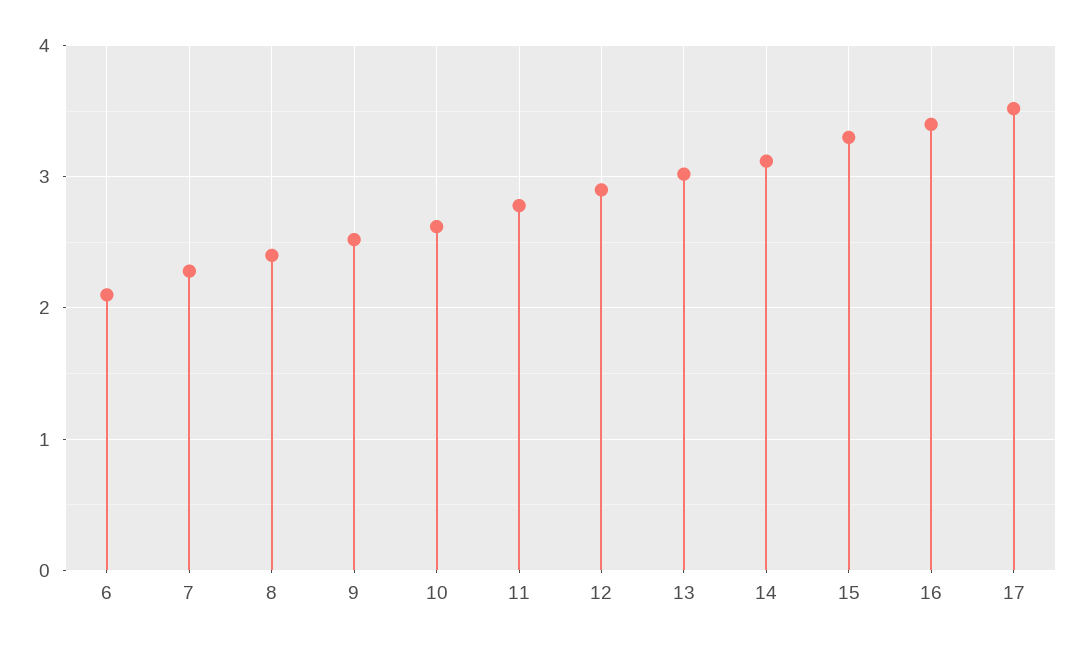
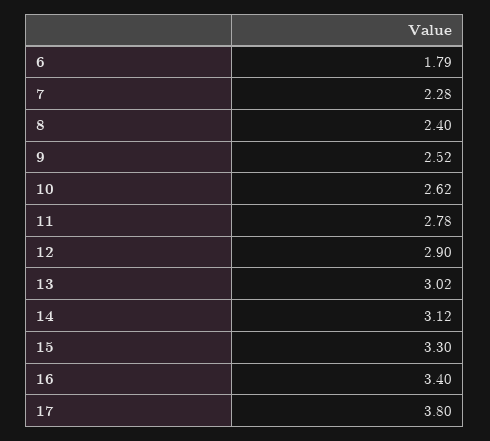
6: 2.1 -> 1.79
17: 3.5 -> 3.8

